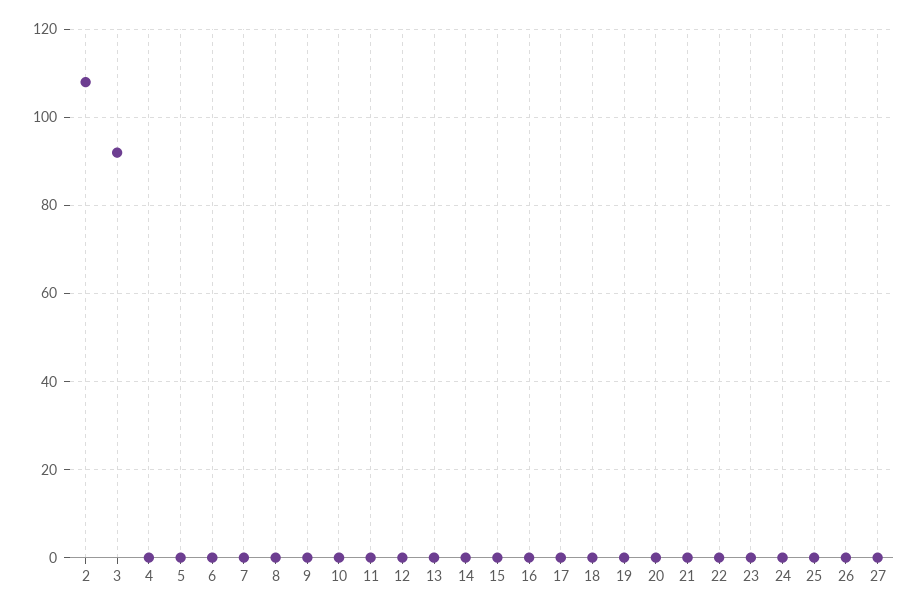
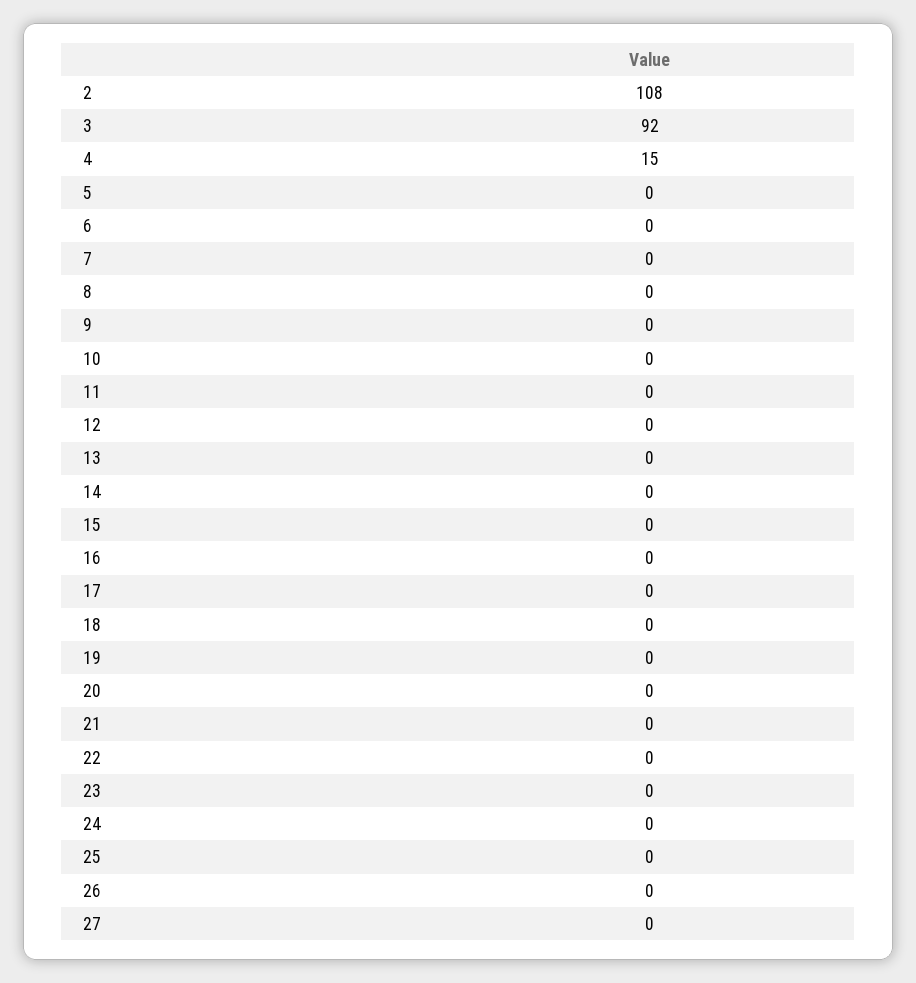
4: 0 -> 15

